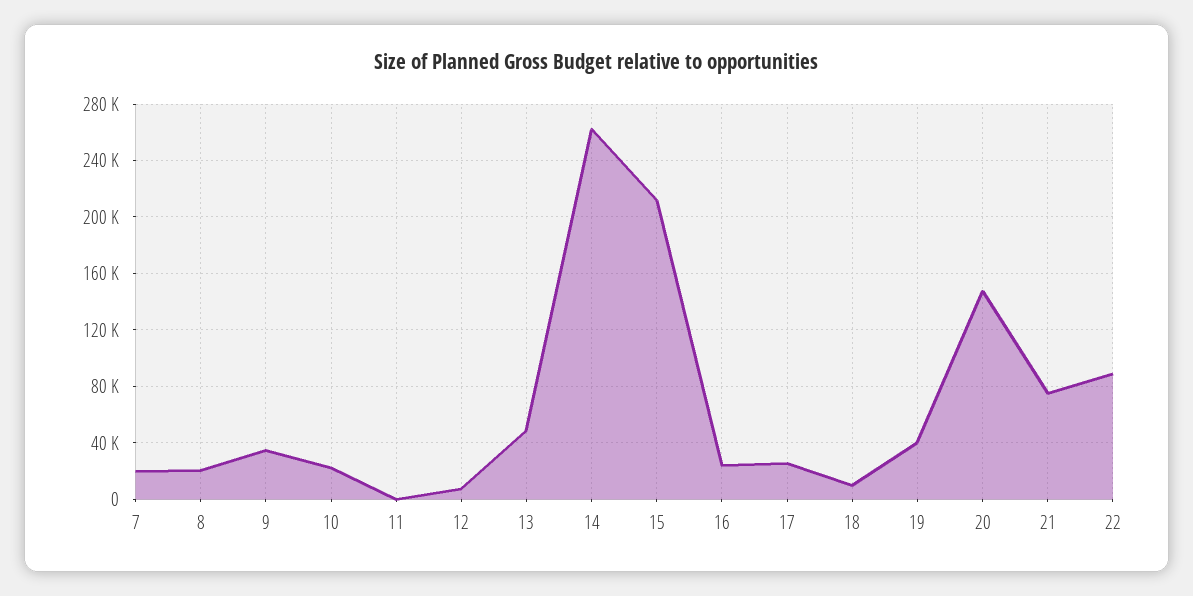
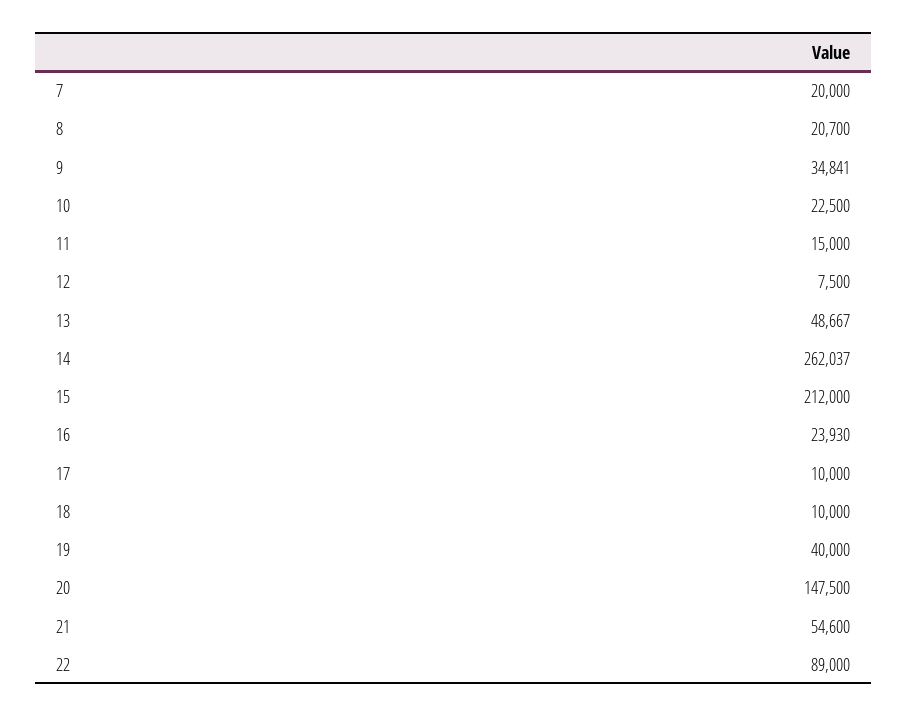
11: 0 -> 15000
17: 25000 -> 10000
21: 75000 -> 54600

